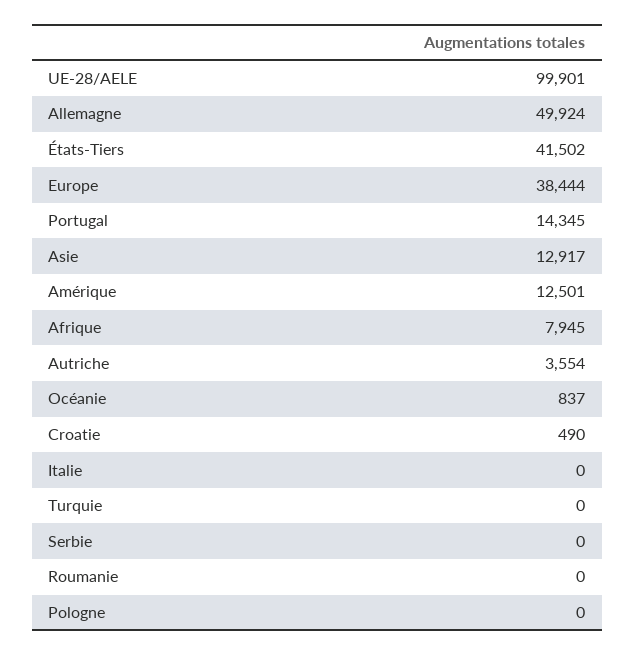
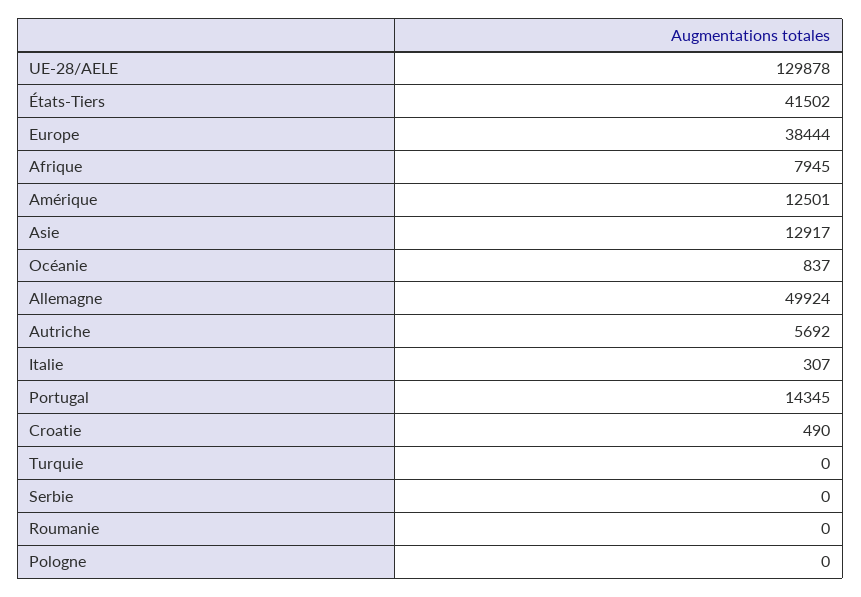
UE-28/AELE: 99901 -> 129878
Autriche: 3554 -> 5692
Italie: 0 -> 307

